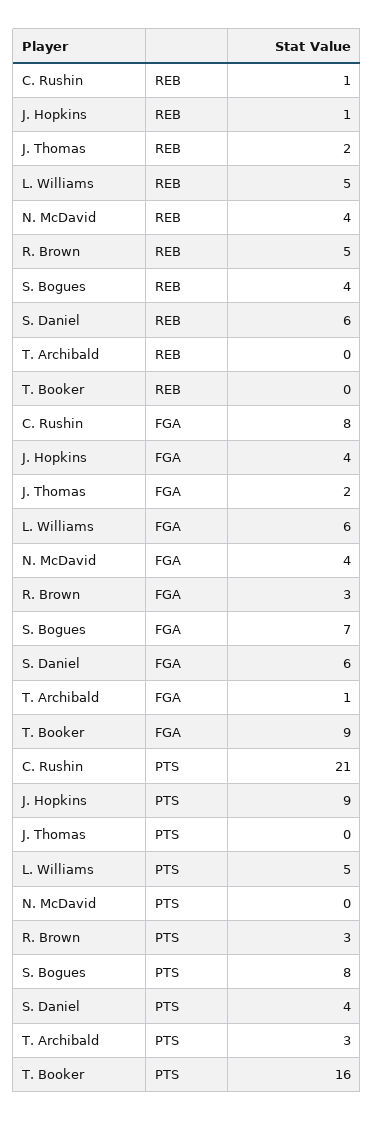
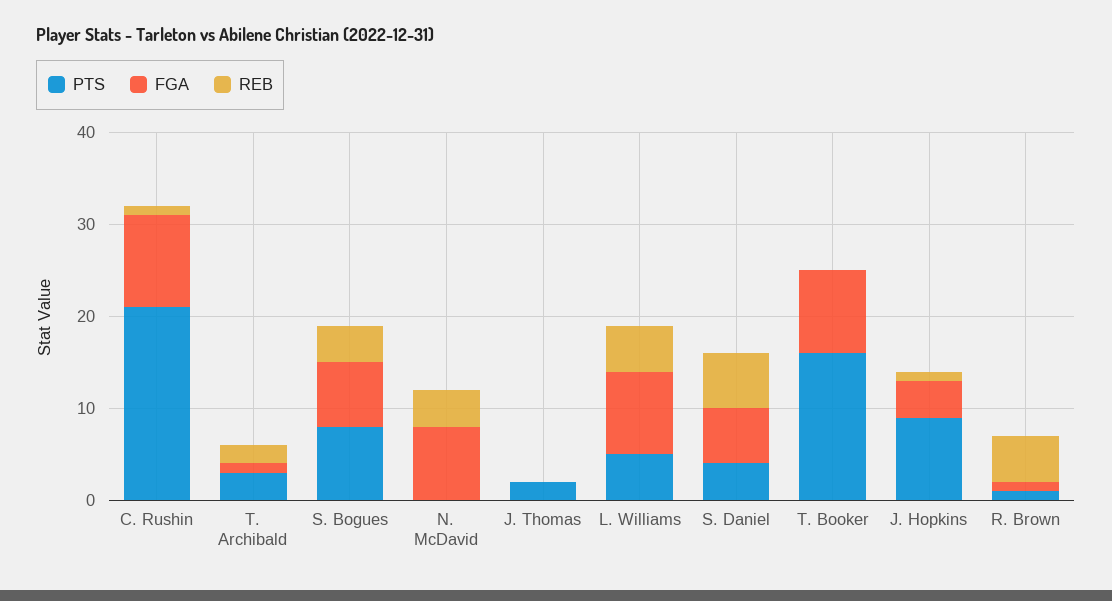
REB, J. Thomas: 2 -> 0
REB, T. Archibald: 0 -> 2
FGA, C. Rushin: 8 -> 10
FGA, J. Thomas: 2 -> 0
FGA, L. Williams: 6 -> 9
FGA, N. McDavid: 4 -> 8
FGA, R. Brown: 3 -> 1
PTS, J. Thomas: 0 -> 2
PTS, R. Brown: 3 -> 1

